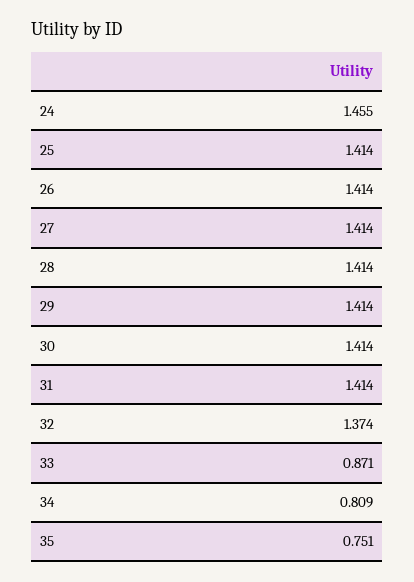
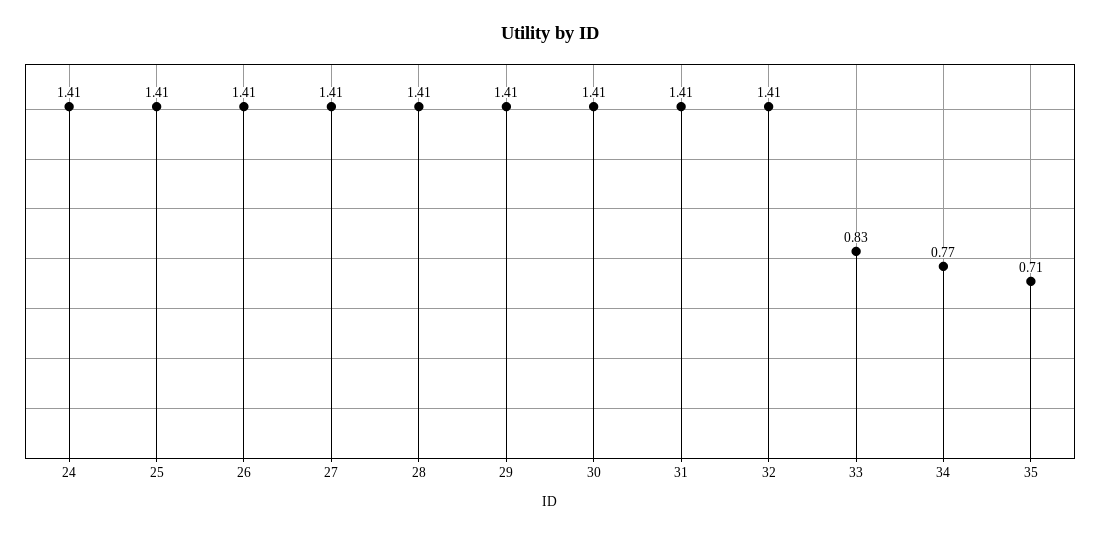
24: 1.455 -> 1.41
32: 1.374 -> 1.41
33: 0.871 -> 0.83
34: 0.809 -> 0.77
35: 0.751 -> 0.71

